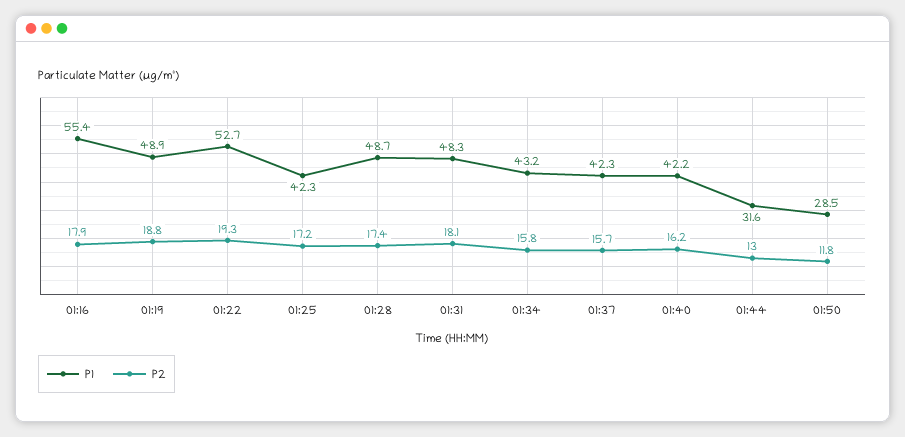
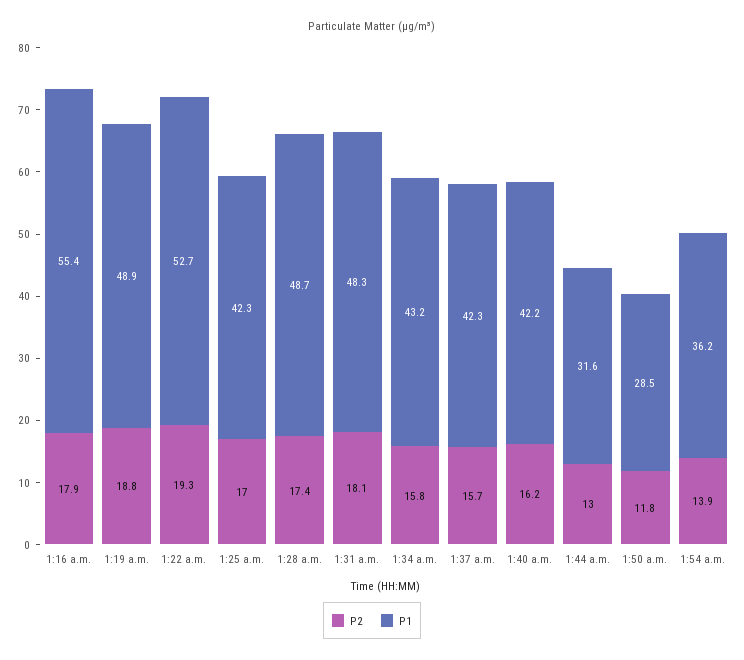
P2, 01:25: 17.2 -> 17
P2, 1:54 a.m.: none -> 13.9
P1, 1:54 a.m.: none -> 36.2

